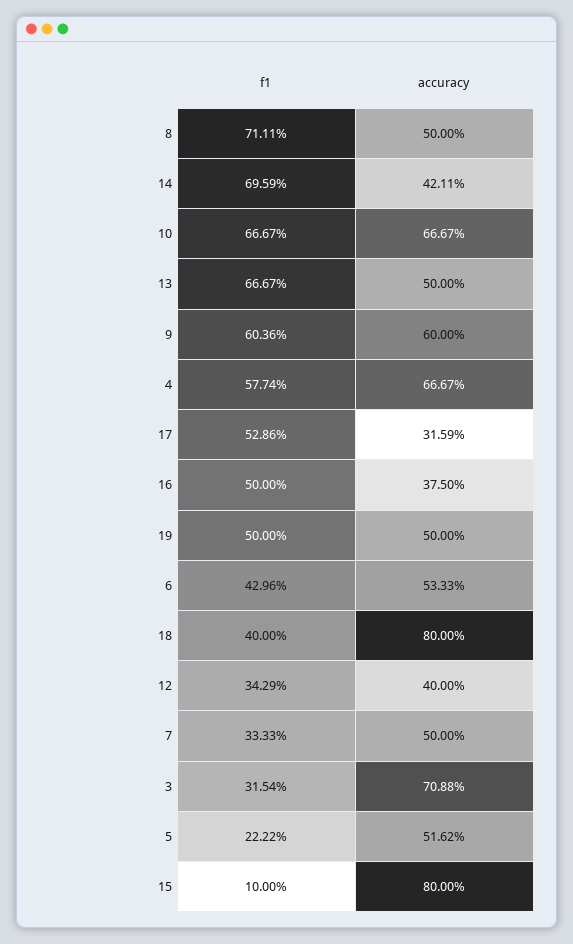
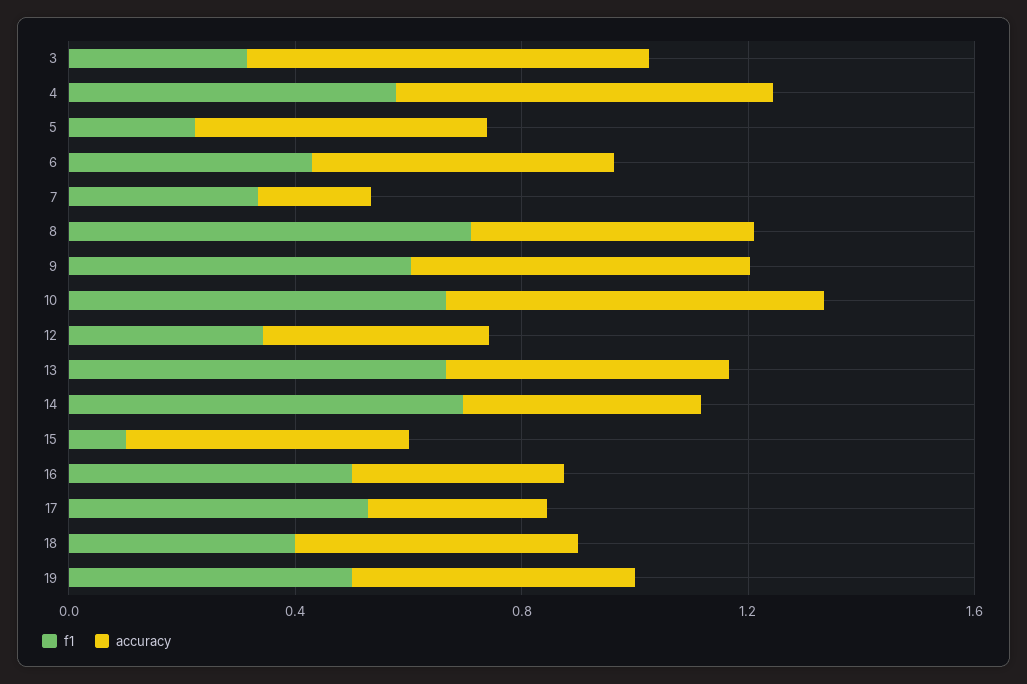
accuracy, 18: 0.8 -> 0.5
accuracy, 7: 0.5 -> 0.2
accuracy, 15: 0.8 -> 0.5

